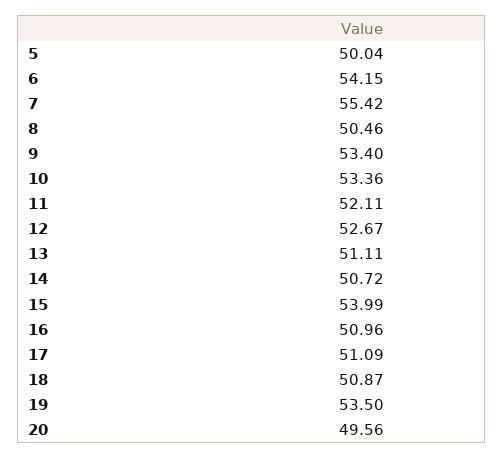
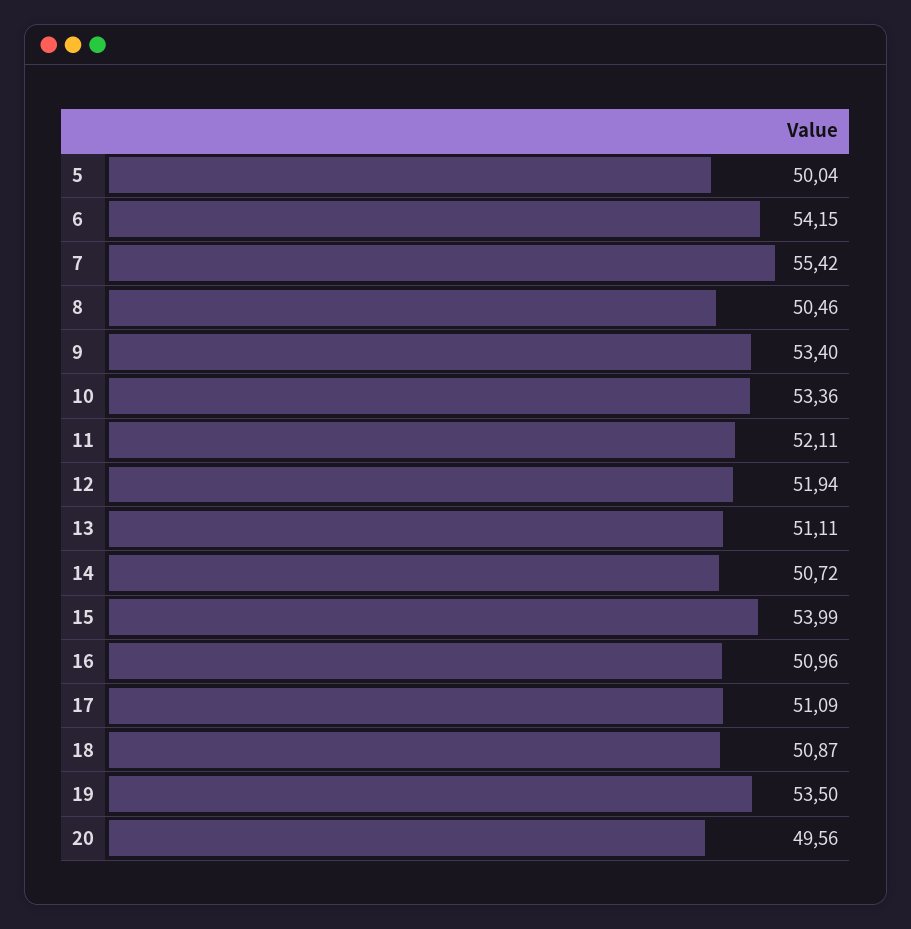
12: 52.67 -> 51.94

